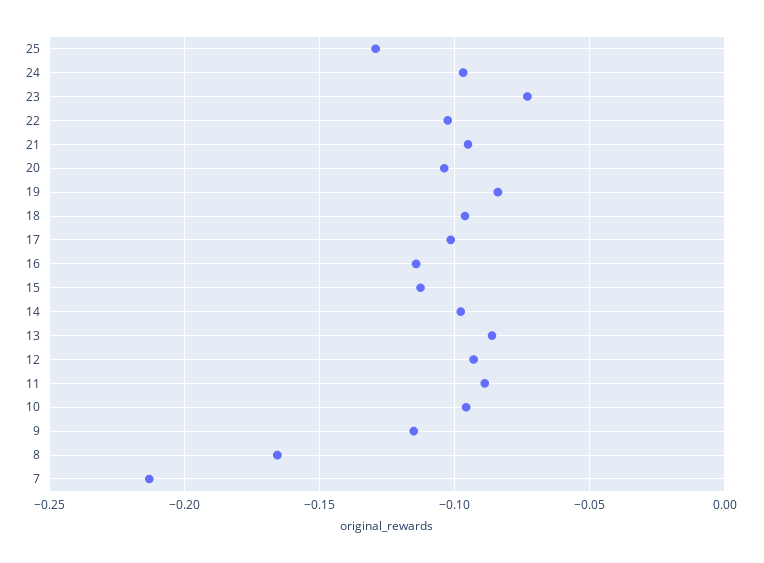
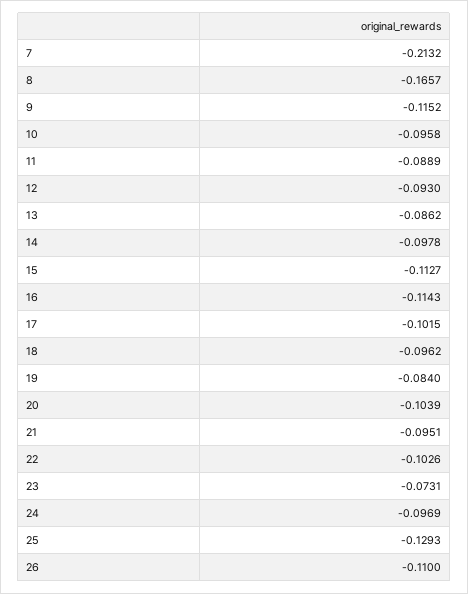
26: none -> -0.11

